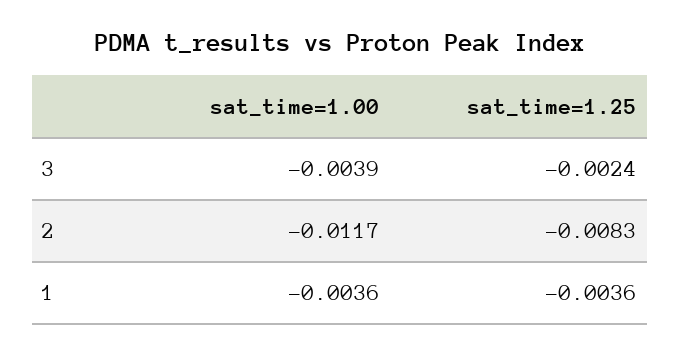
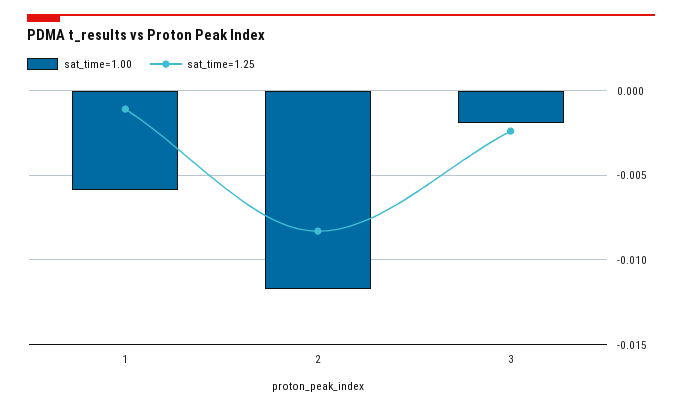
sat_time=1.00, 3: -0.0039 -> -0.002
sat_time=1.00, 1: -0.0036 -> -0.006
sat_time=1.25, 1: -0.0036 -> -0.001

